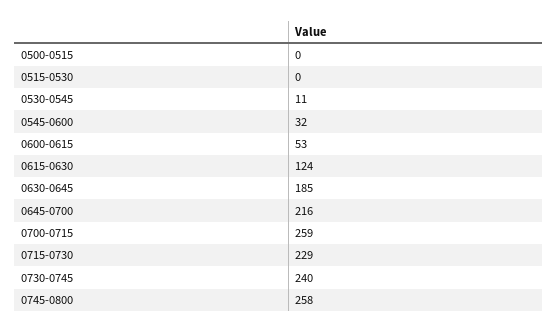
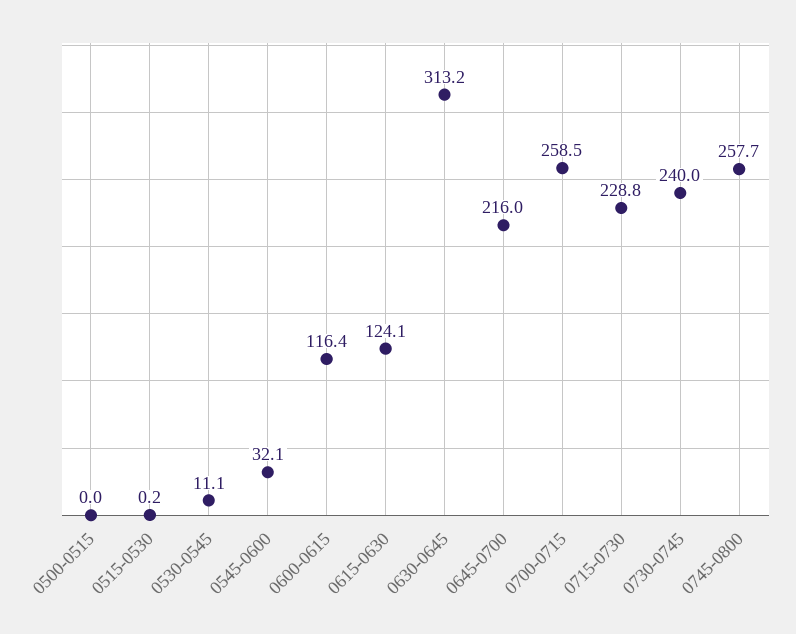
0600-0615: 53 -> 116.4
0630-0645: 185 -> 313.2

